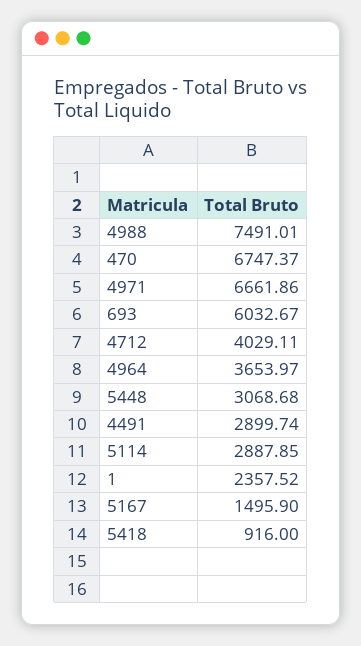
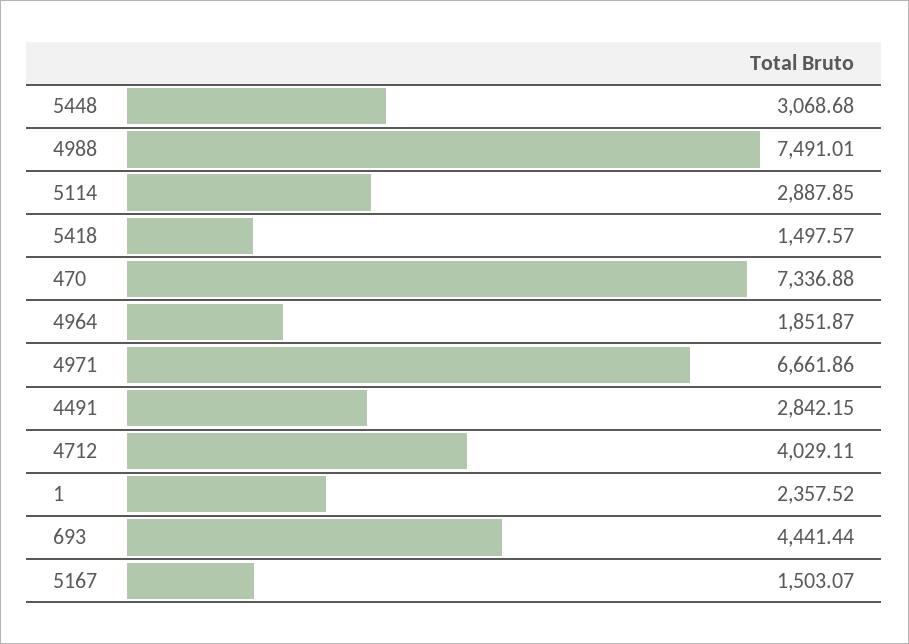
470: 6747.37 -> 7336.88
693: 6032.67 -> 4441.44
4964: 3653.97 -> 1851.87
4491: 2899.74 -> 2842.15
5167: 1495.9 -> 1503.07
5418: 916 -> 1497.57

